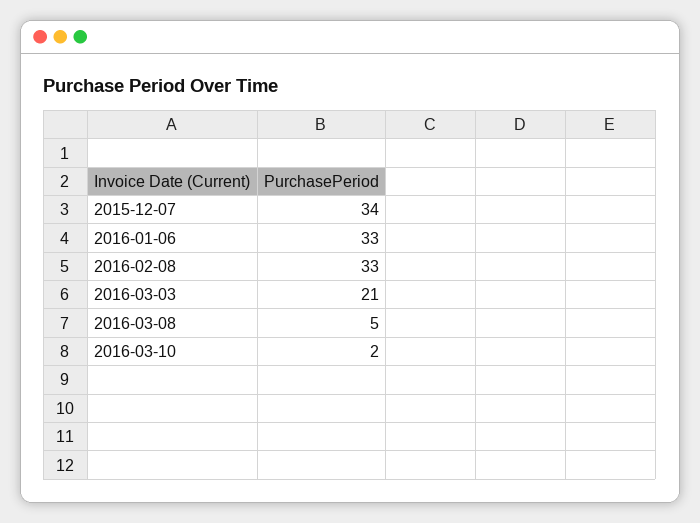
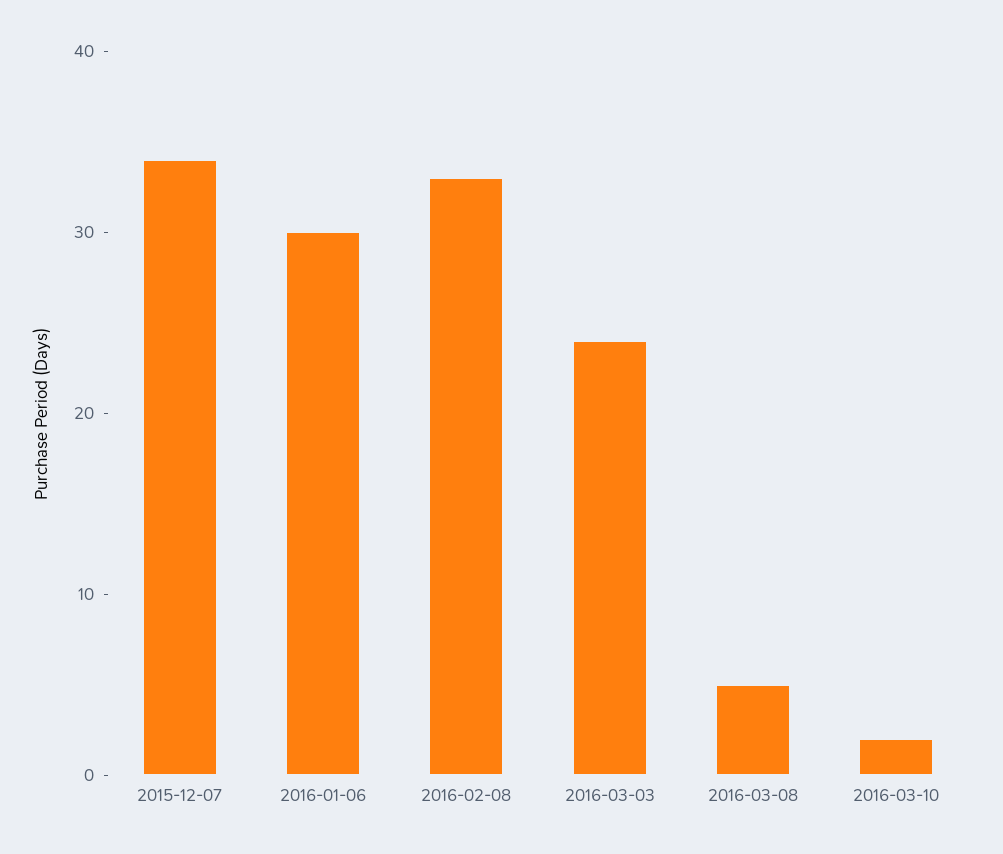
2016-01-06: 33 -> 30
2016-03-03: 21 -> 24

